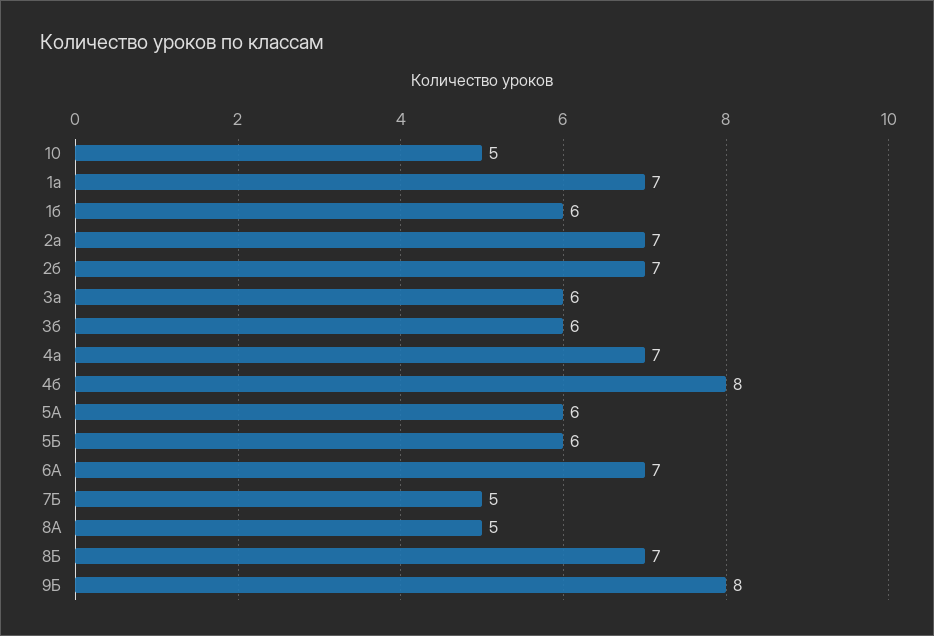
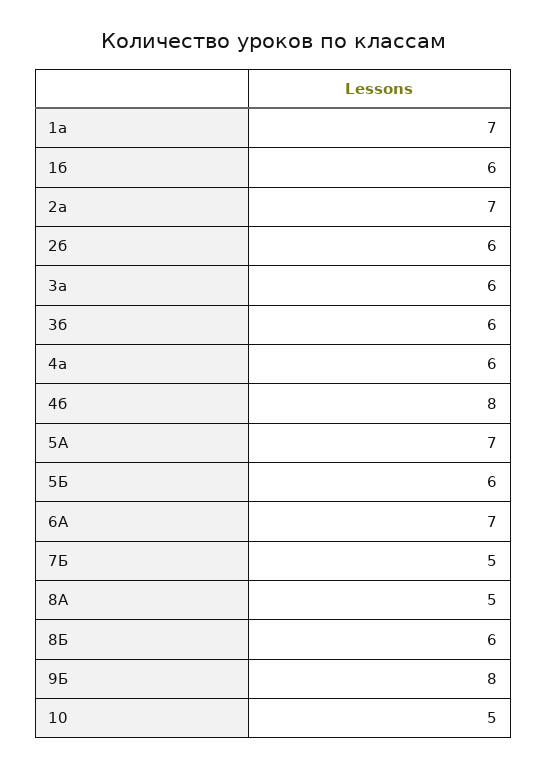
2б: 7 -> 6
4а: 7 -> 6
5А: 6 -> 7
8Б: 7 -> 6

